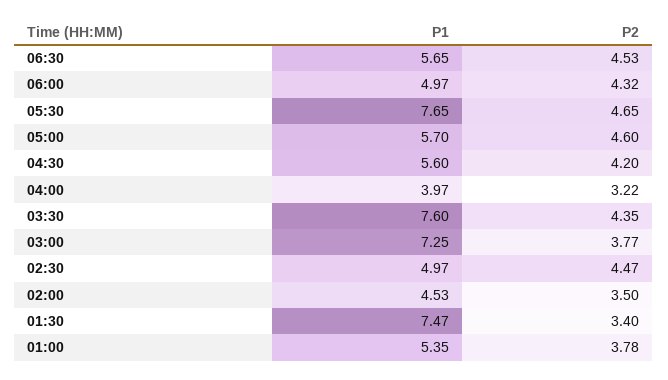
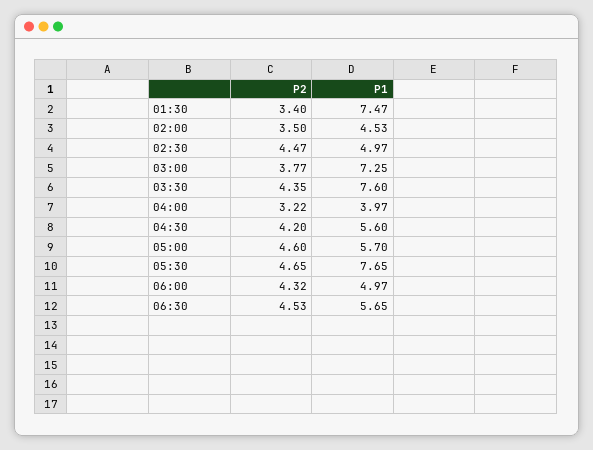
P1, 01:00: 5.35 -> none
P2, 01:00: 3.78 -> none

